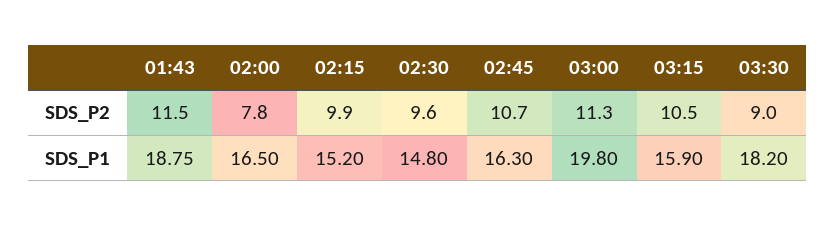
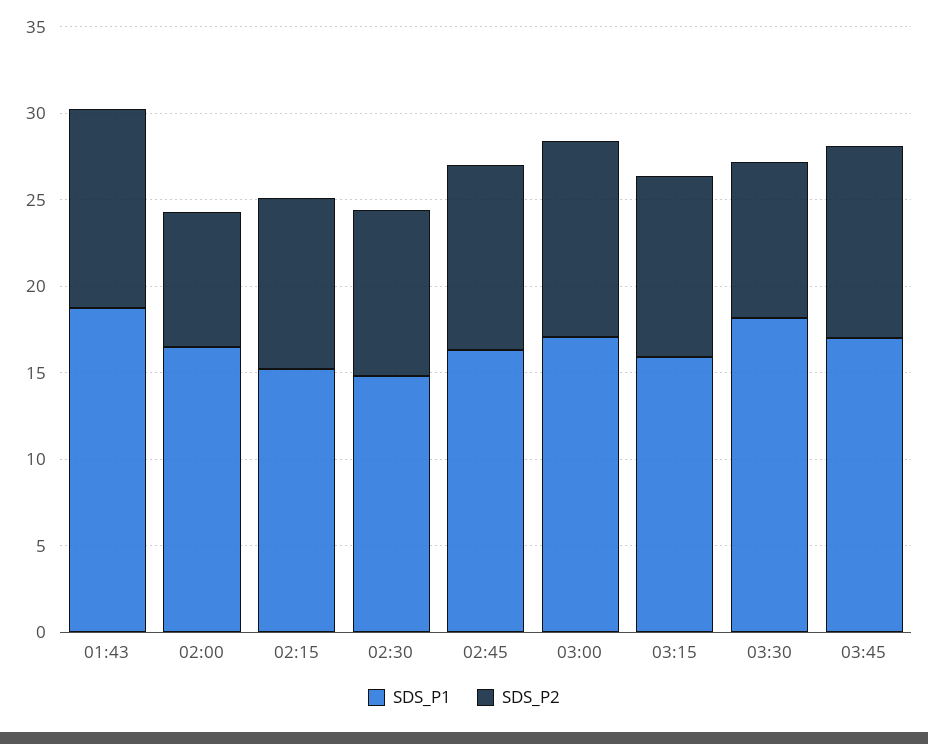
SDS_P1, 03:00: 19.8 -> 17
SDS_P1, 03:45: none -> 17
SDS_P2, 03:45: none -> 11

